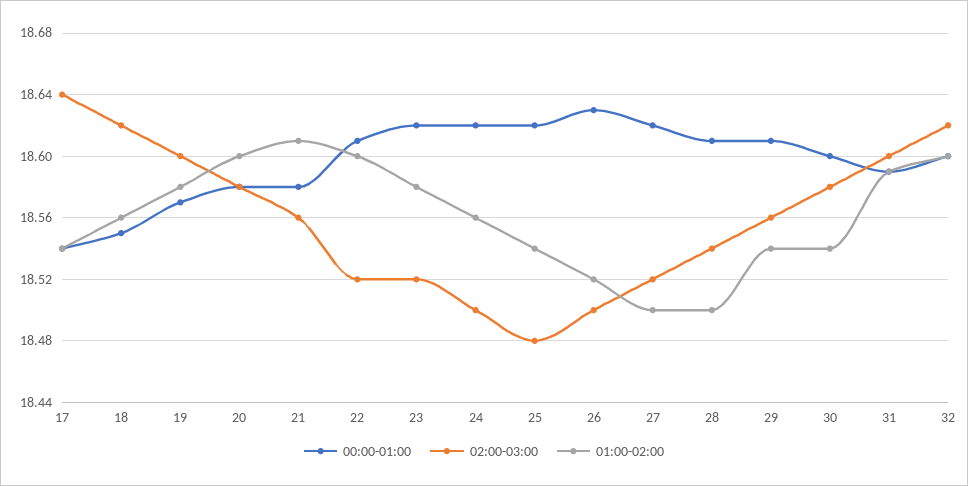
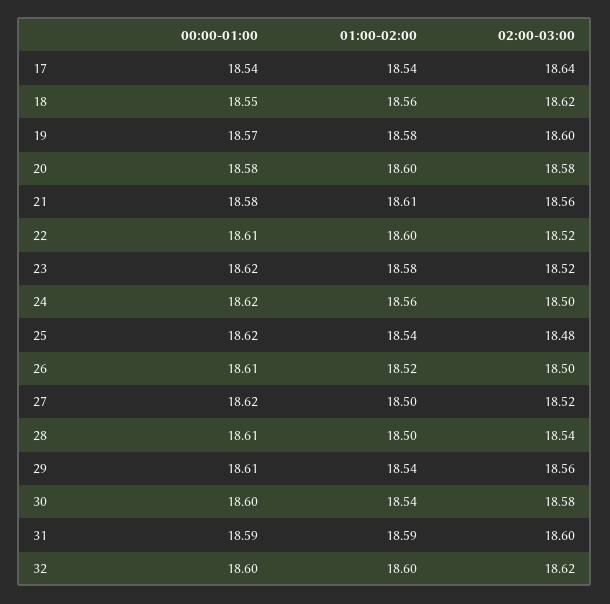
00:00-01:00, 26: 18.63 -> 18.61

